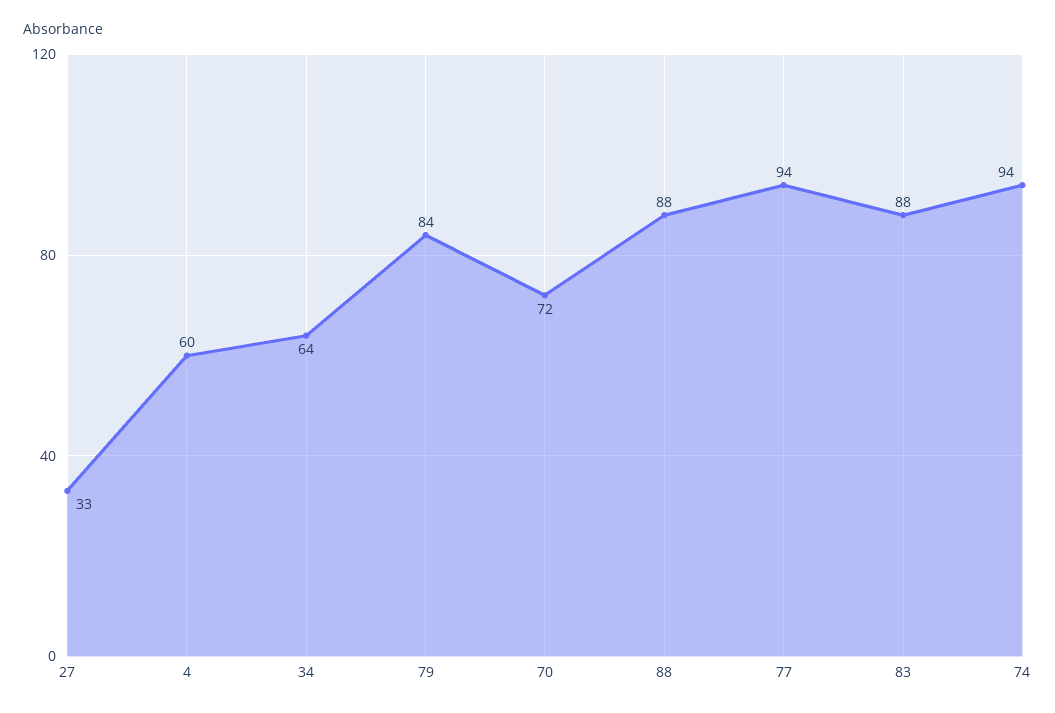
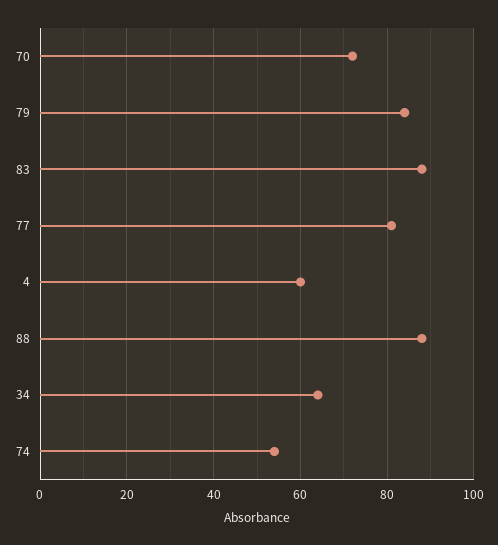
27: 33 -> none
77: 94 -> 80
74: 94 -> 55

